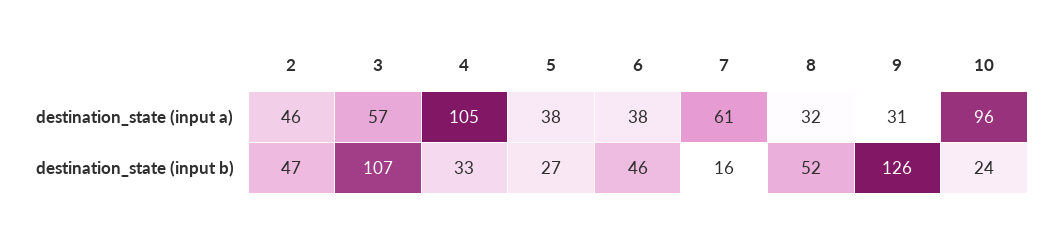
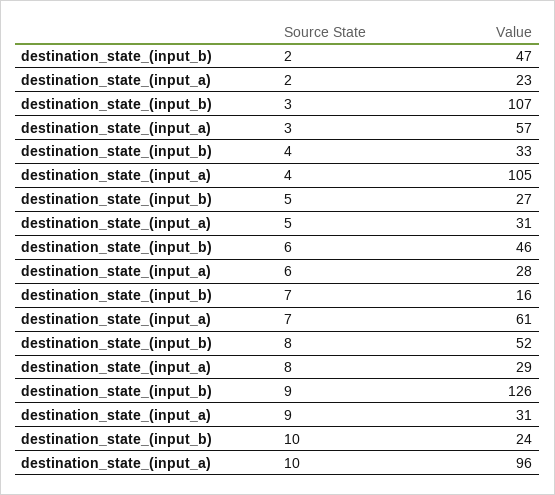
2, destination_state (input a): 46 -> 23
5, destination_state (input a): 38 -> 31
6, destination_state (input a): 38 -> 28
8, destination_state (input a): 32 -> 29

